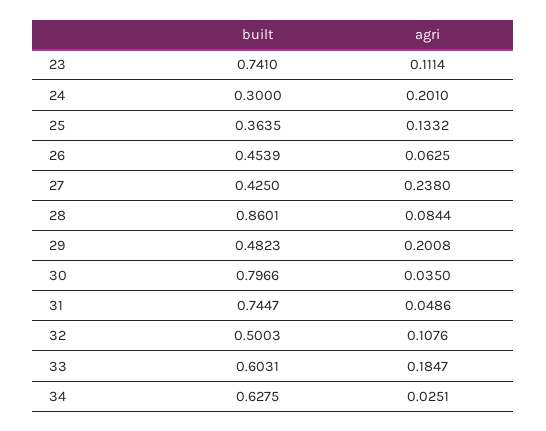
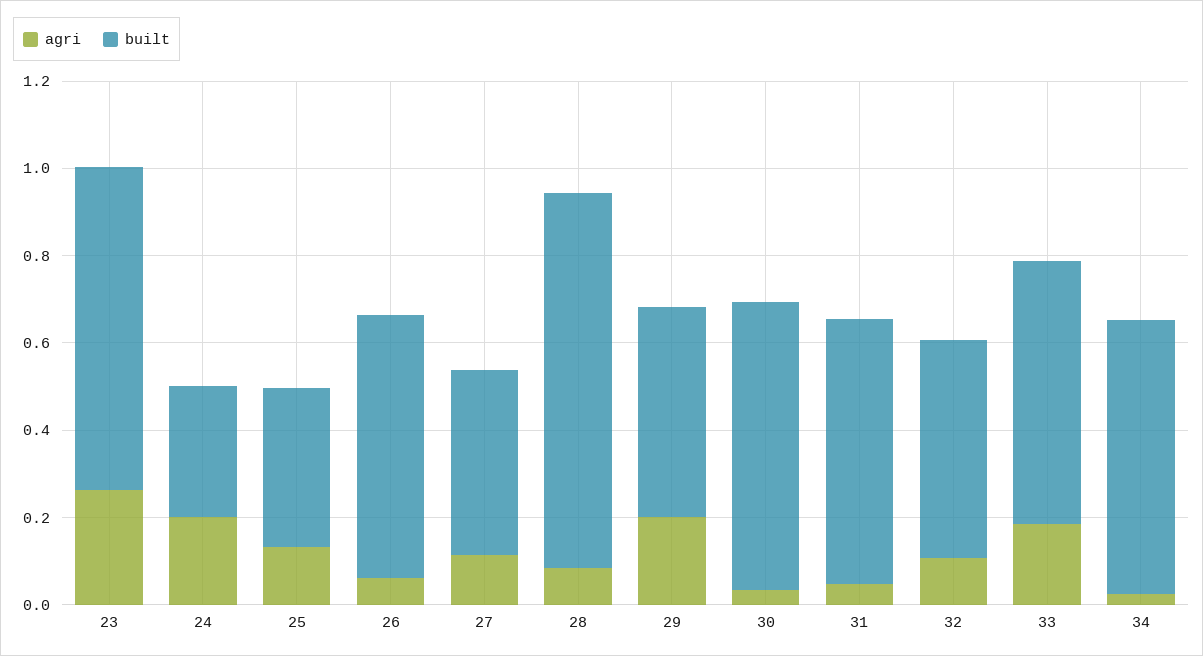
agri, 23: 0.1114 -> 0.25
built, 26: 0.4539 -> 0.6
agri, 27: 0.238 -> 0.1
built, 30: 0.7966 -> 0.65
built, 31: 0.7447 -> 0.6

